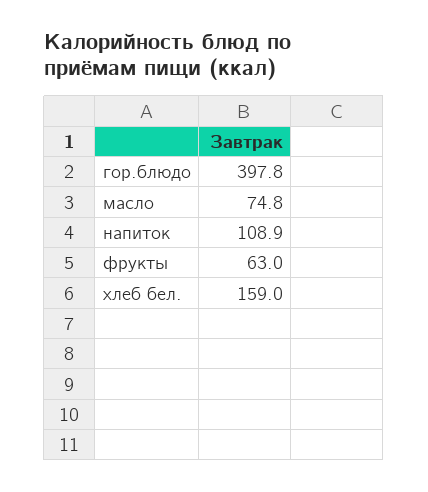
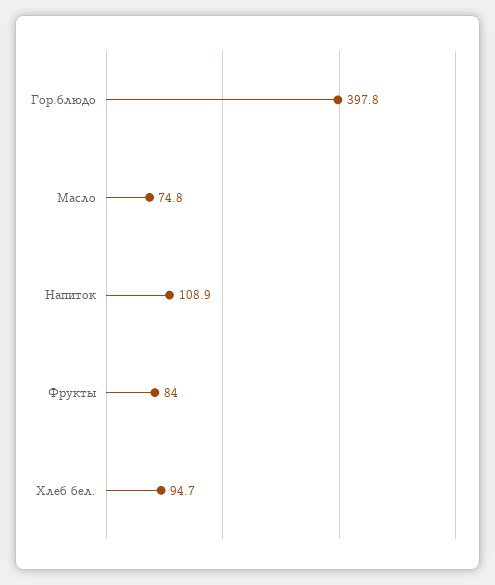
фрукты: 63 -> 84
хлеб бел.: 159 -> 94.7

